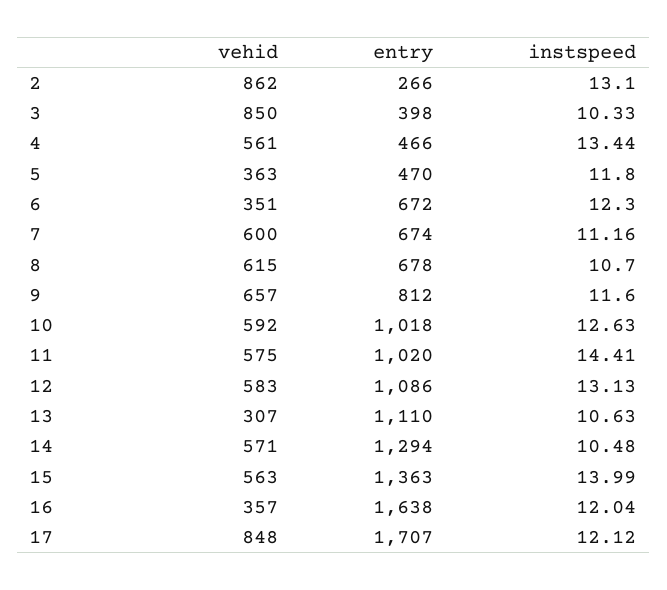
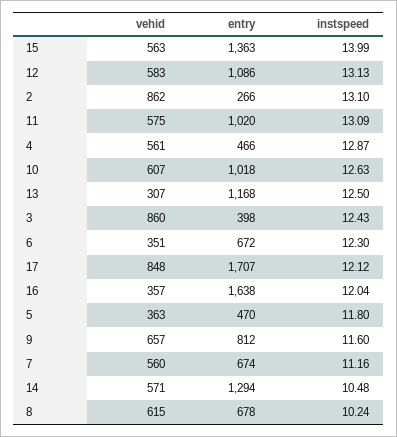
vehid, 3: 850 -> 860
instspeed, 3: 10.33 -> 12.43
instspeed, 4: 13.44 -> 12.87
vehid, 7: 600 -> 560
instspeed, 8: 10.7 -> 10.24
vehid, 10: 592 -> 607
instspeed, 11: 14.41 -> 13.09
entry, 13: 1110 -> 1168
instspeed, 13: 10.63 -> 12.5

